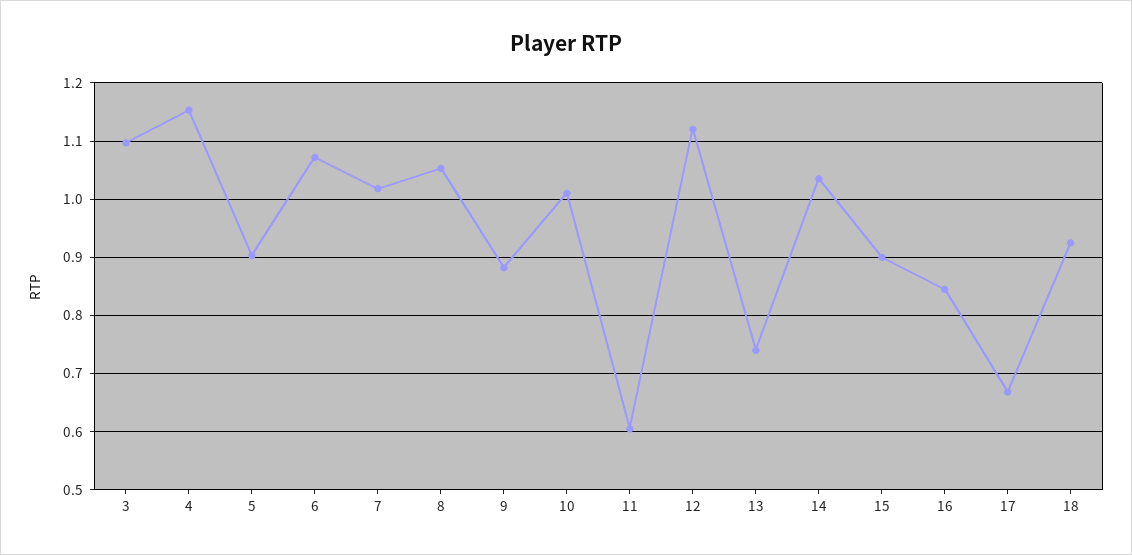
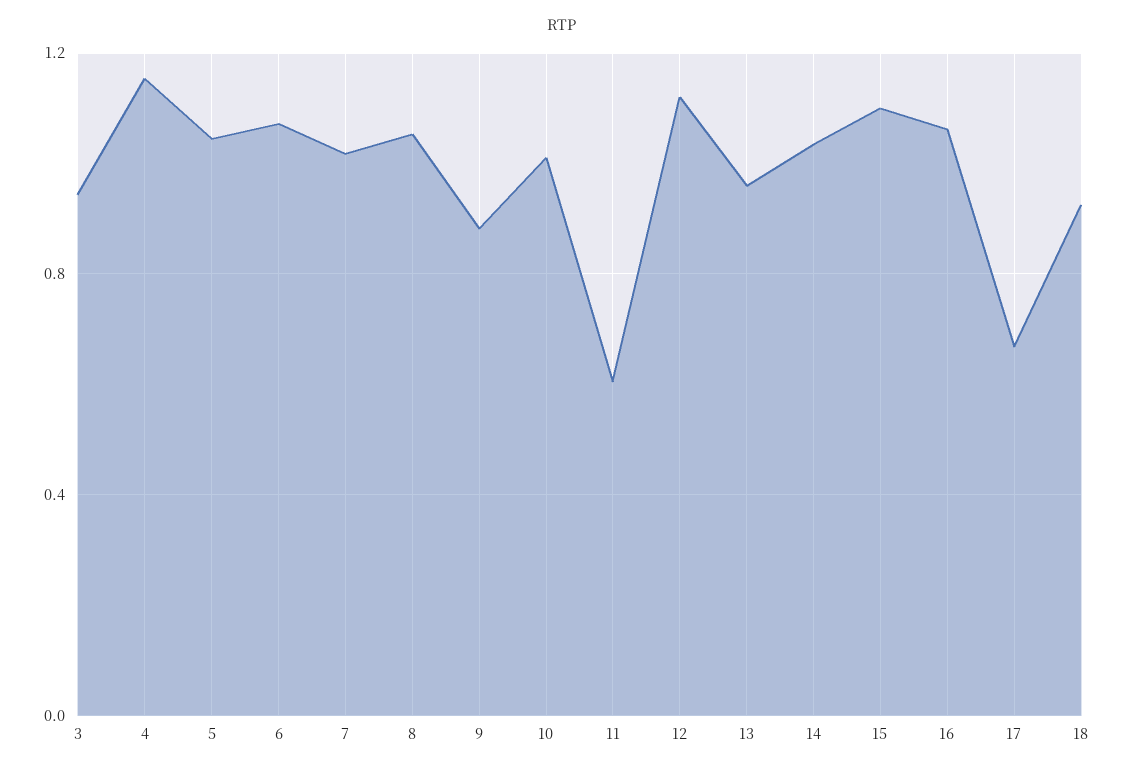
3: 1.1 -> 0.95
5: 0.9 -> 1.05
13: 0.74 -> 0.95
15: 0.9 -> 1.1
16: 0.84 -> 1.05

